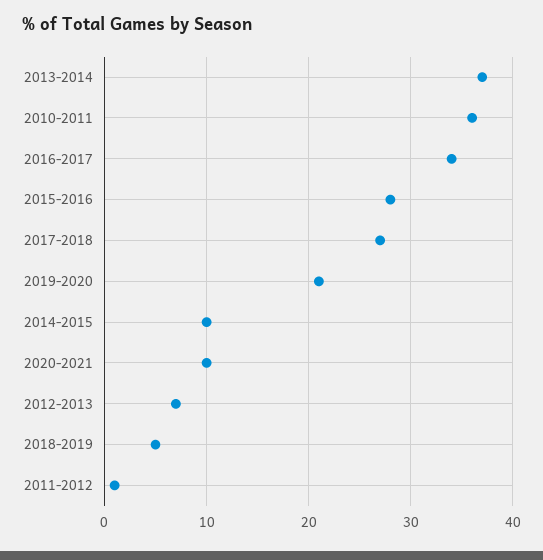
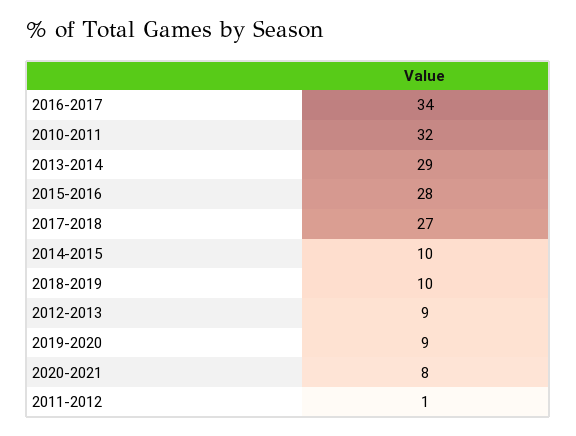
2013-2014: 37 -> 29
2010-2011: 36 -> 32
2019-2020: 21 -> 9
2020-2021: 10 -> 8
2012-2013: 7 -> 9
2018-2019: 5 -> 10

